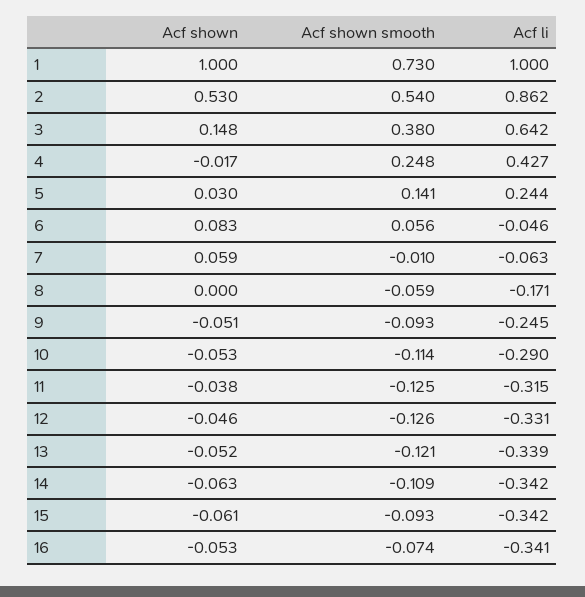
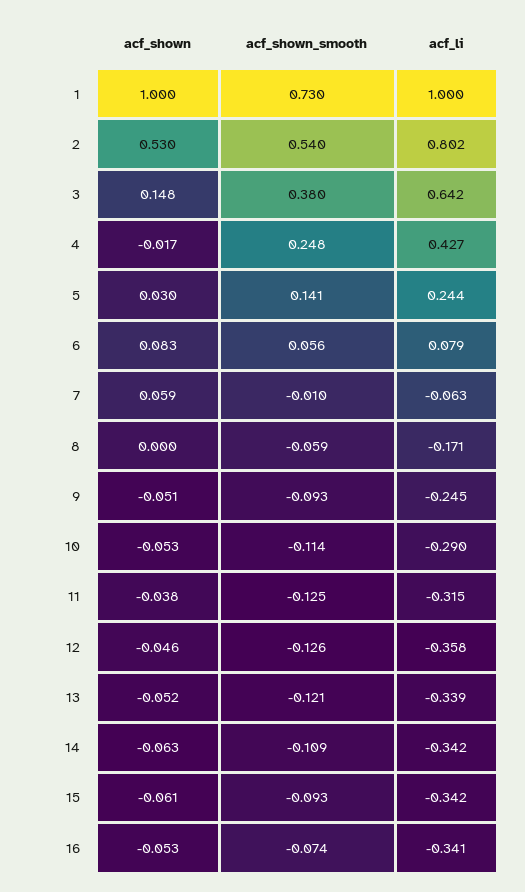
Acf li, 2: 0.862 -> 0.802
Acf li, 6: -0.046 -> 0.079
Acf li, 12: -0.331 -> -0.358

